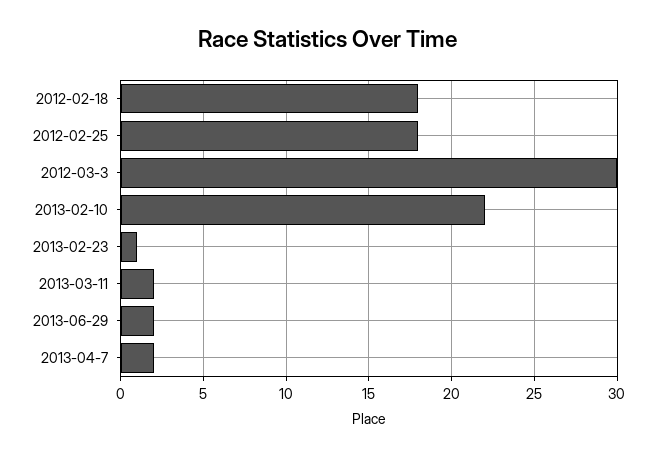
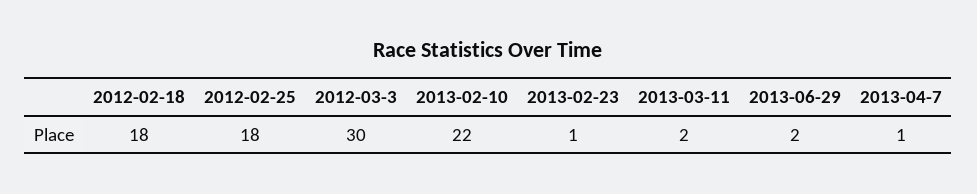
2013-04-7: 2 -> 1

